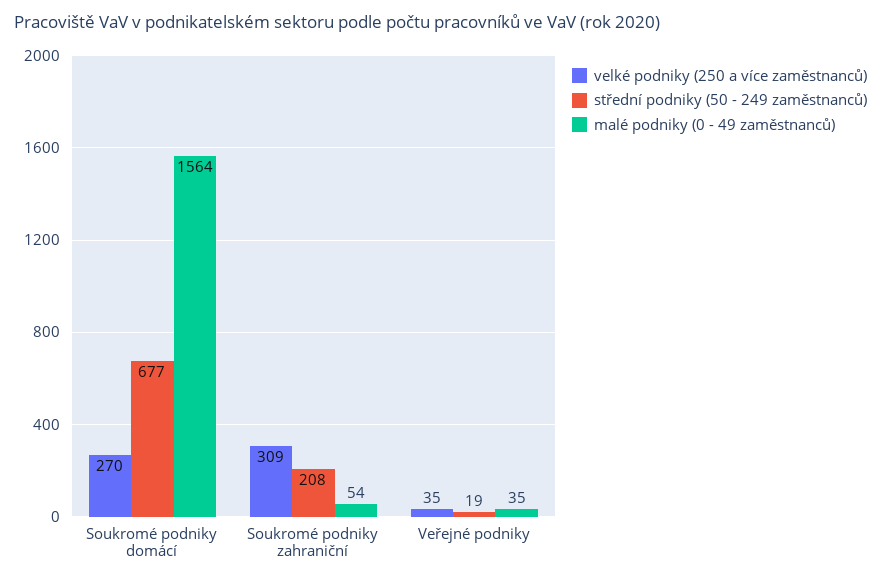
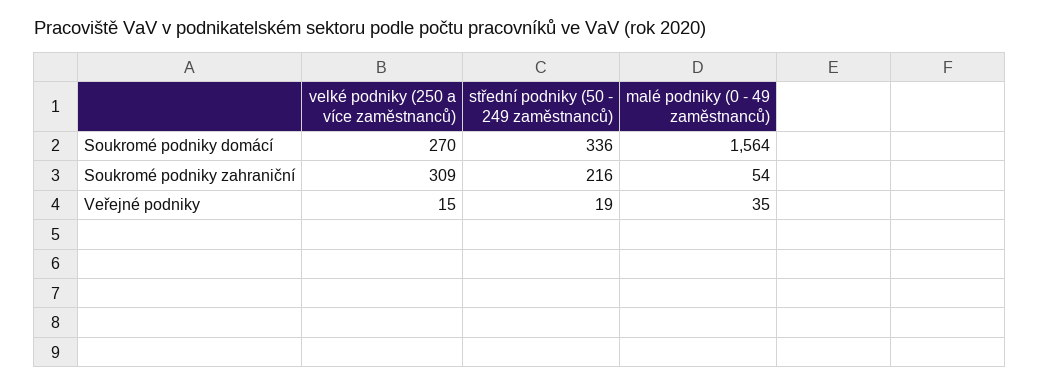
střední podniky (50 - 249 zaměstnanců), Soukromé podniky domácí: 677 -> 336
střední podniky (50 - 249 zaměstnanců), Soukromé podniky zahraniční: 208 -> 216
velké podniky (250 a více zaměstnanců), Veřejné podniky: 35 -> 15

